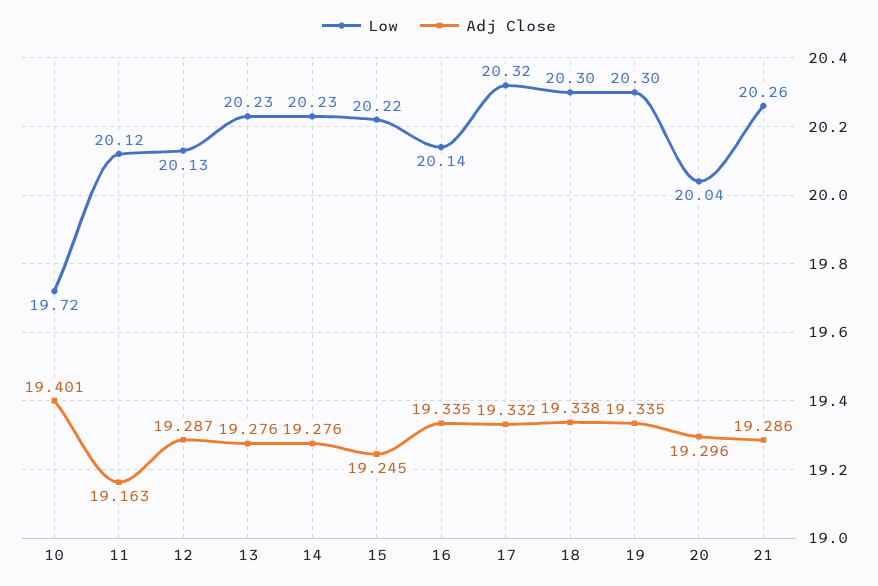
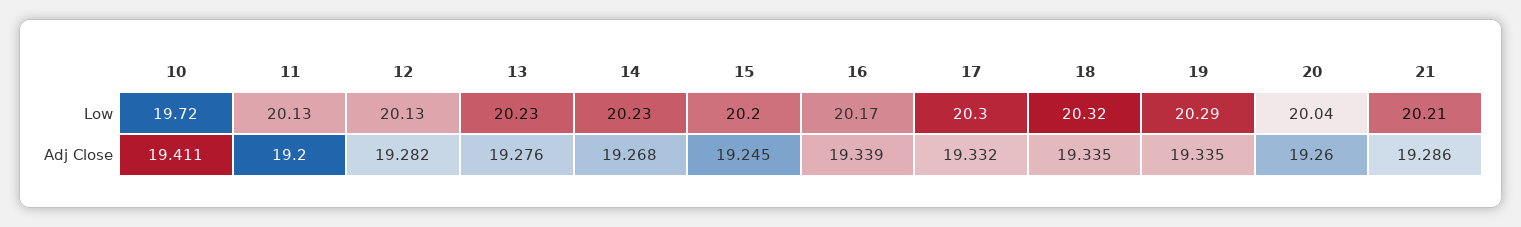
Adj Close, 10: 19.401 -> 19.411
Low, 11: 20.12 -> 20.13
Adj Close, 11: 19.163 -> 19.2
Adj Close, 12: 19.287 -> 19.282
Adj Close, 14: 19.276 -> 19.268
Low, 15: 20.22 -> 20.2
Low, 16: 20.14 -> 20.17
Adj Close, 16: 19.335 -> 19.339
Low, 17: 20.32 -> 20.3
Low, 18: 20.3 -> 20.32
Adj Close, 18: 19.338 -> 19.335
Low, 19: 20.3 -> 20.29
Adj Close, 20: 19.296 -> 19.26
Low, 21: 20.26 -> 20.21

